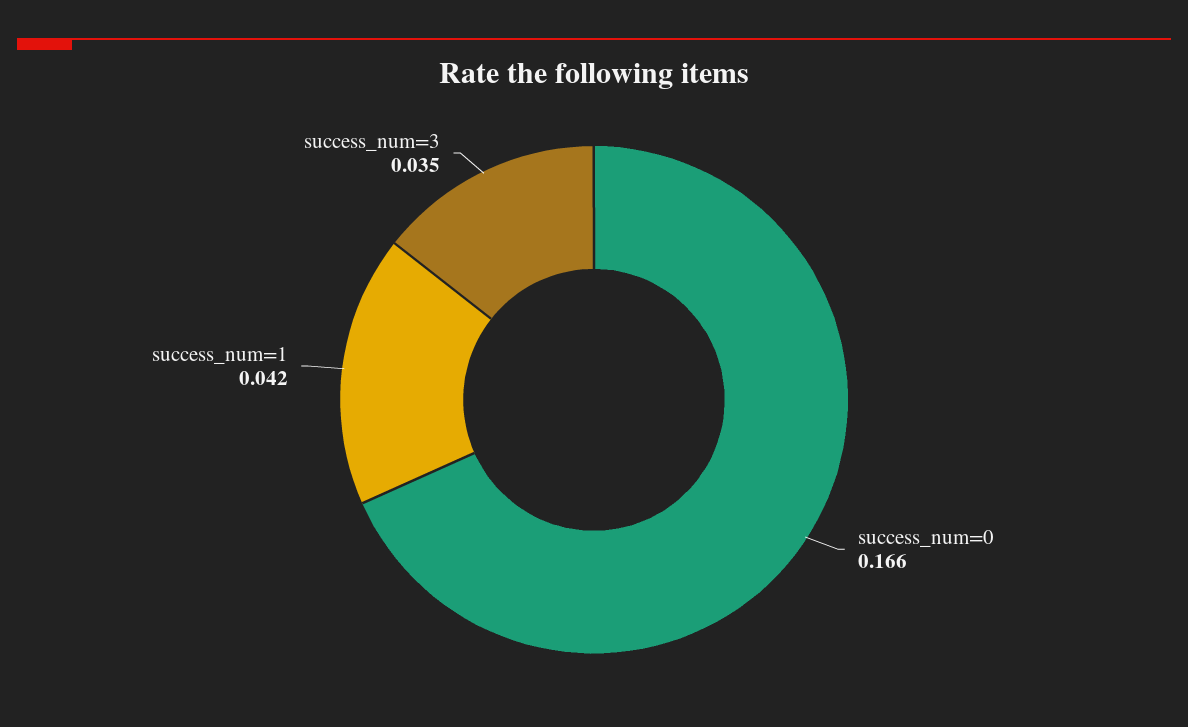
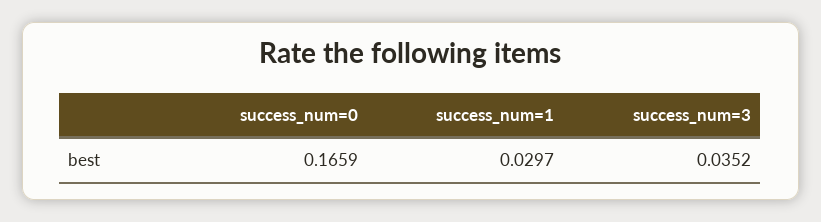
success_num=1: 0.042 -> 0.0297

